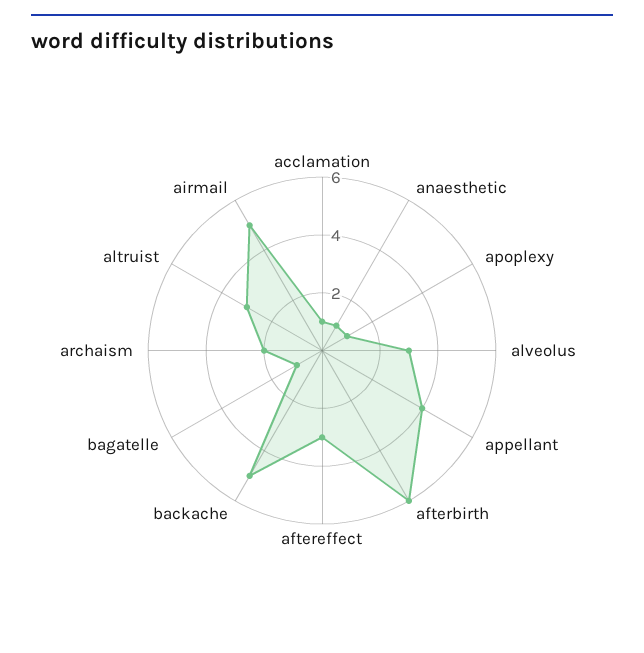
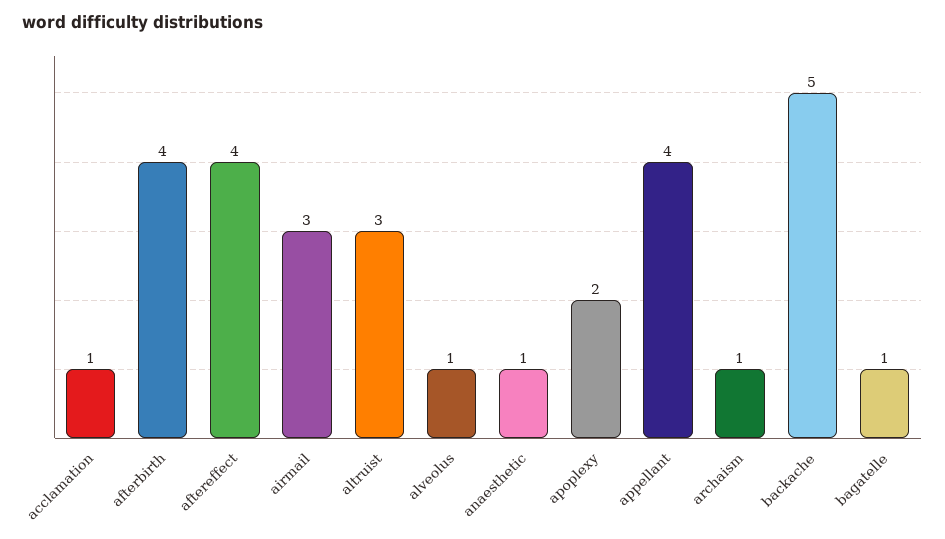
apoplexy: 1 -> 2
alveolus: 3 -> 1
afterbirth: 6 -> 4
aftereffect: 3 -> 4
archaism: 2 -> 1
airmail: 5 -> 3

